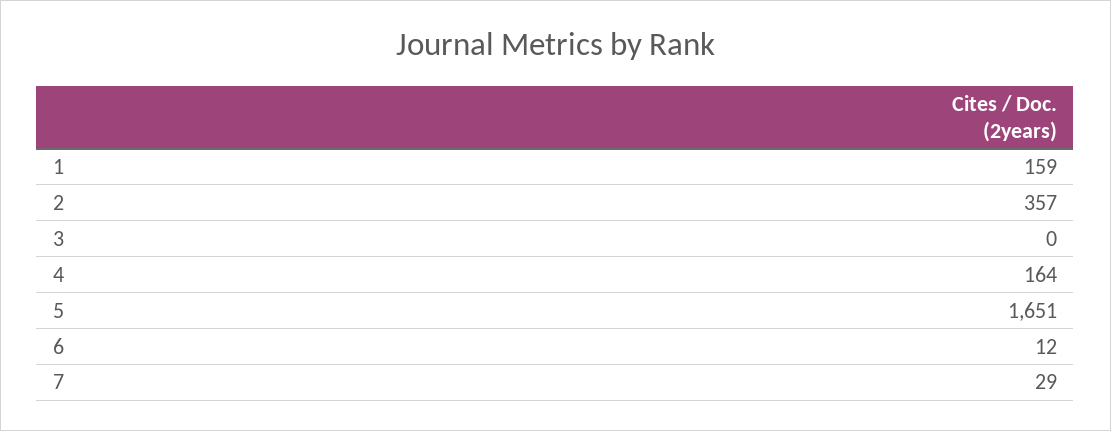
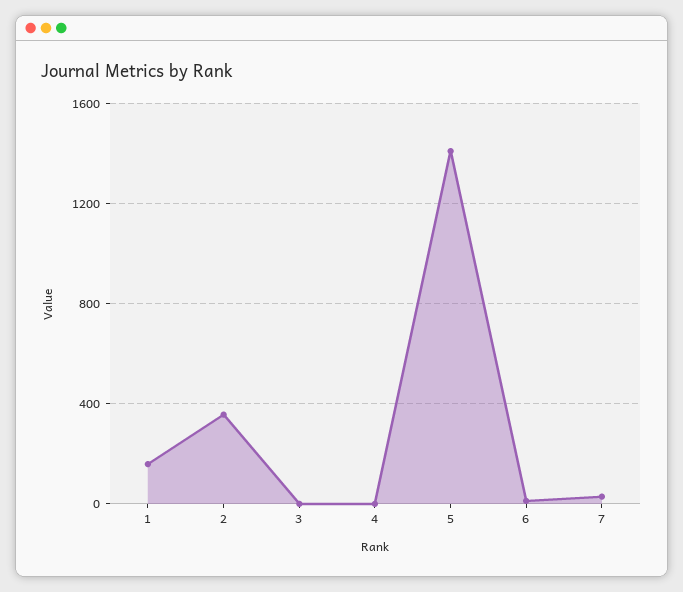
4: 164 -> 0
5: 1651 -> 1400

